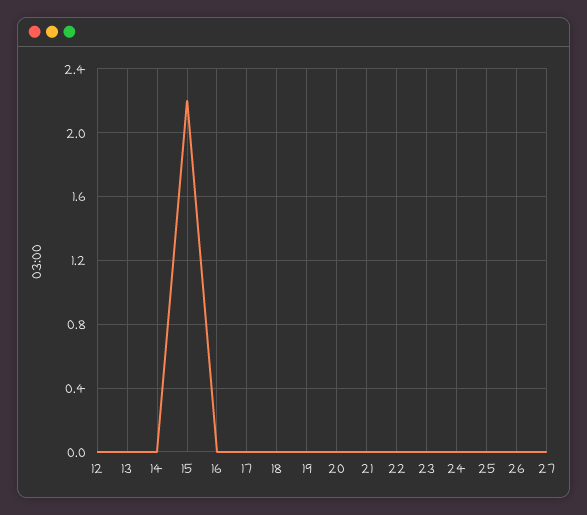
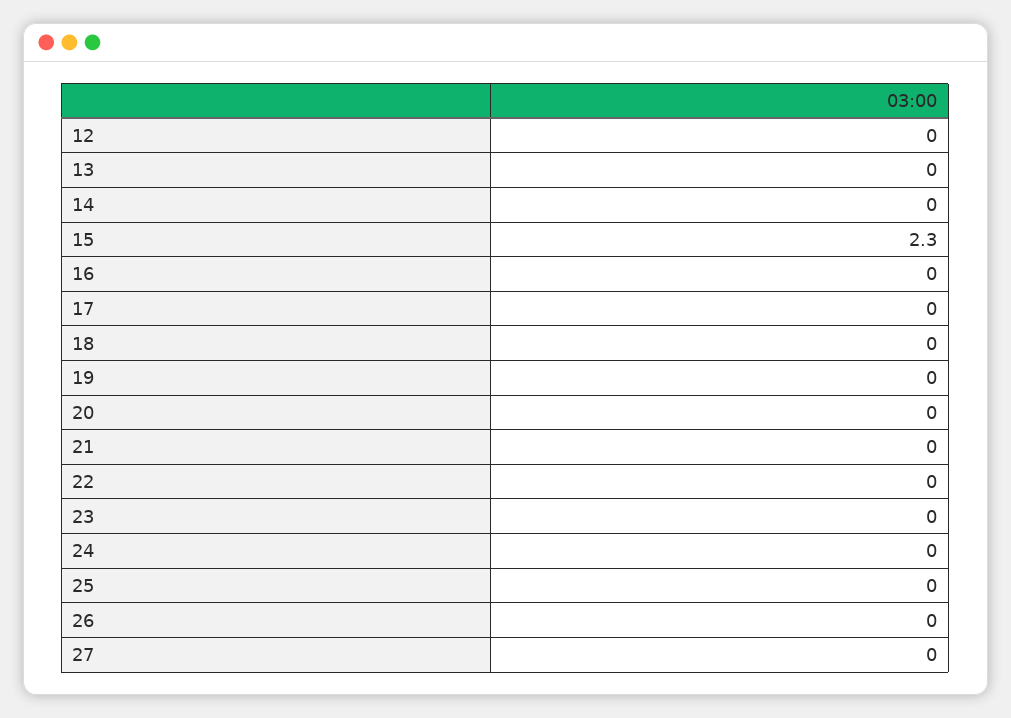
15: 2.2 -> 2.3

